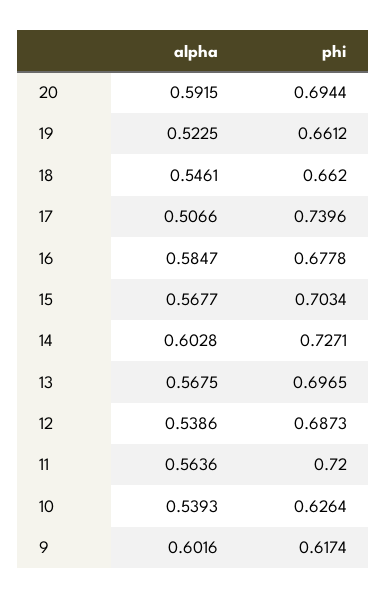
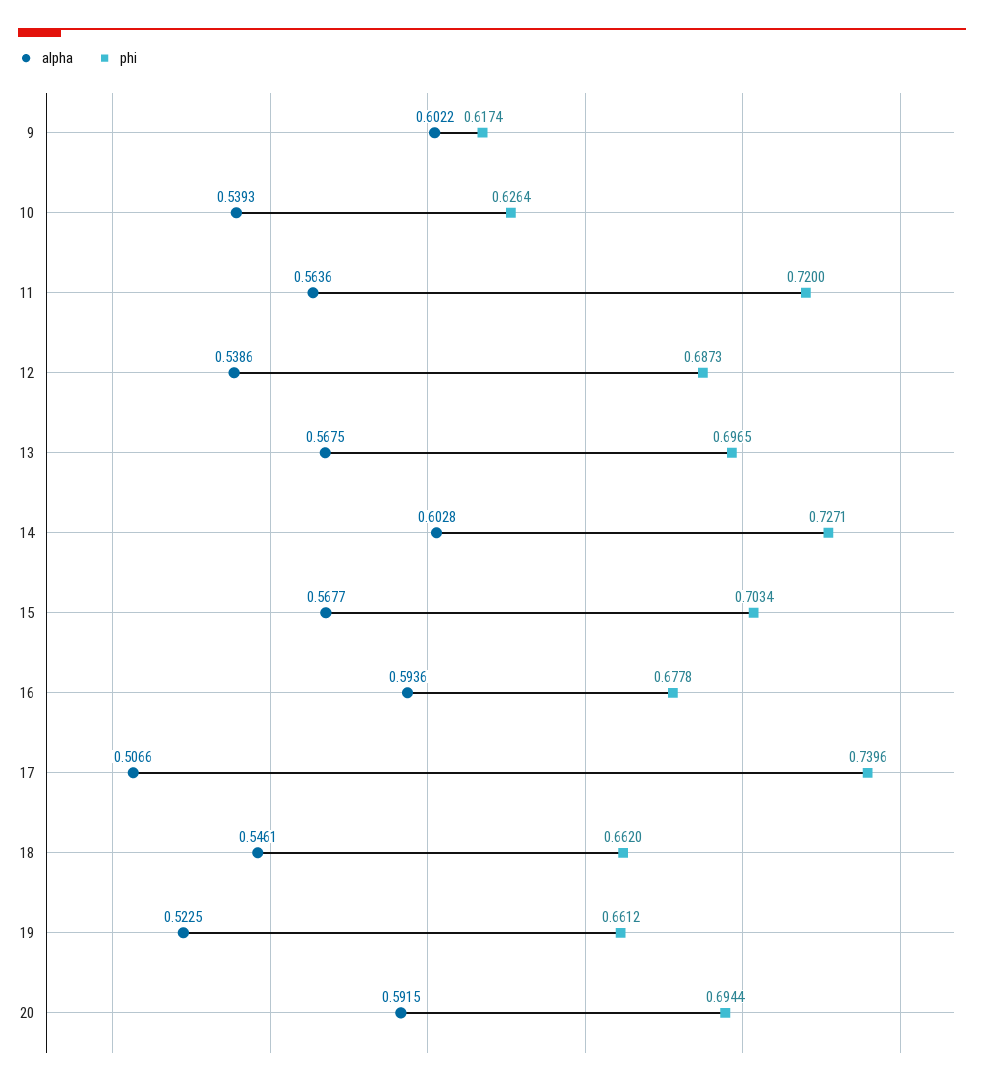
alpha, 16: 0.5847 -> 0.5936
alpha, 9: 0.6016 -> 0.6022

